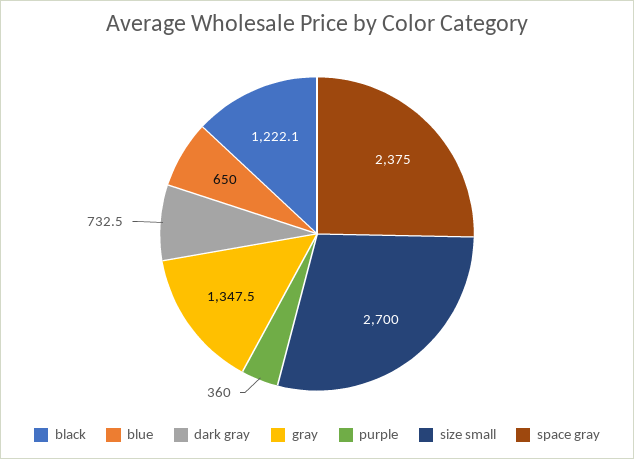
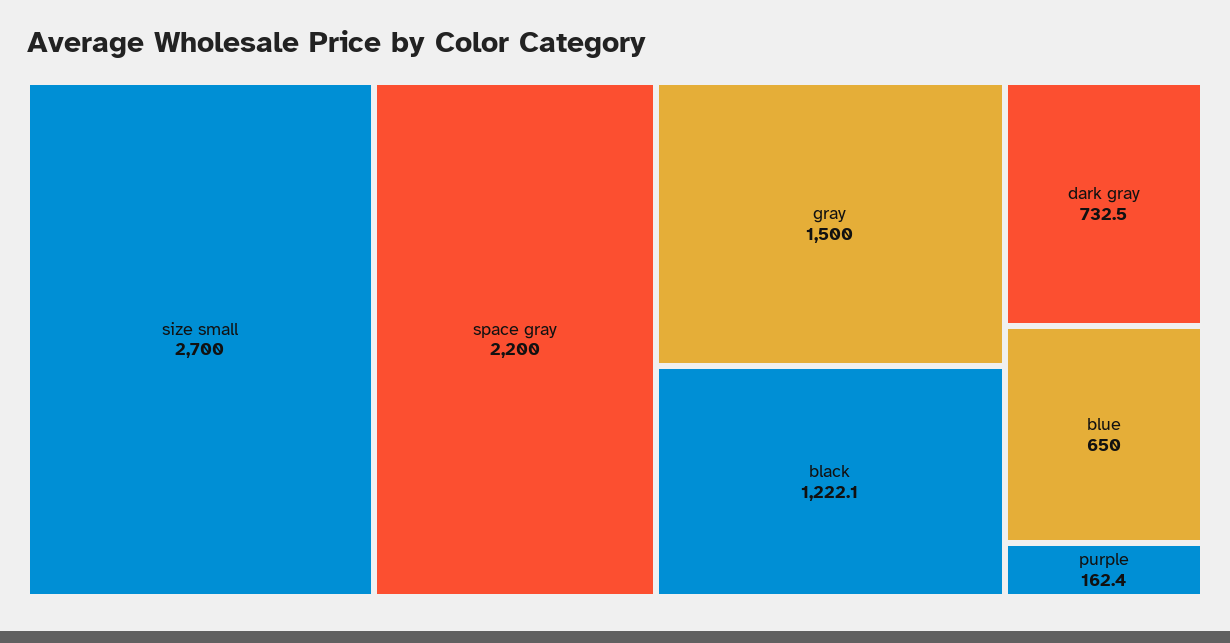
gray: 1347.5 -> 1500
purple: 360 -> 162.4
space gray: 2375 -> 2200

